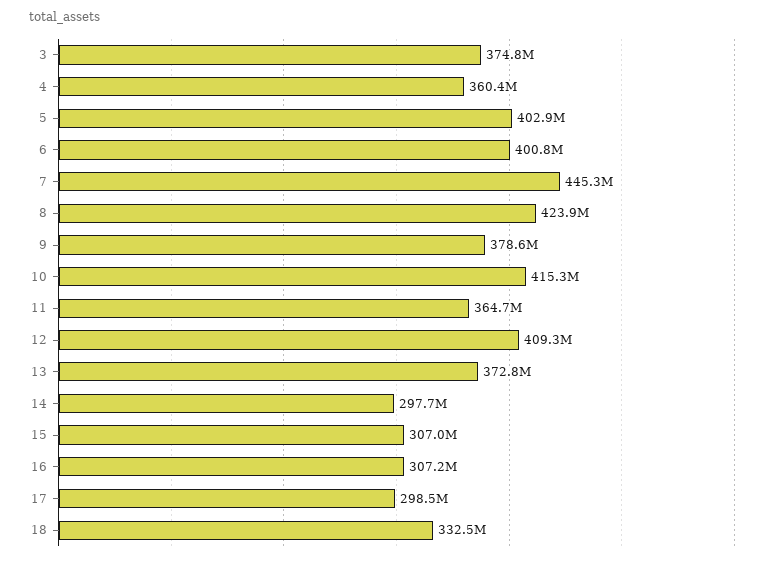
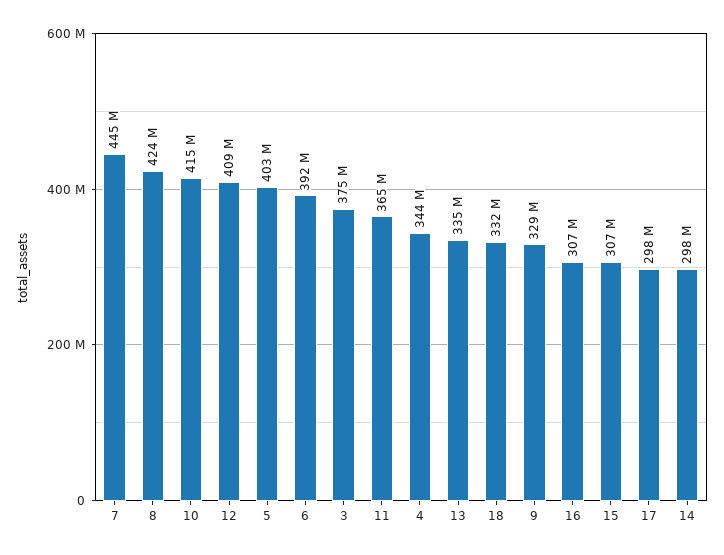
4: 360400000 -> 344000000
6: 400800000 -> 392000000
9: 378600000 -> 329000000
13: 372800000 -> 335000000

